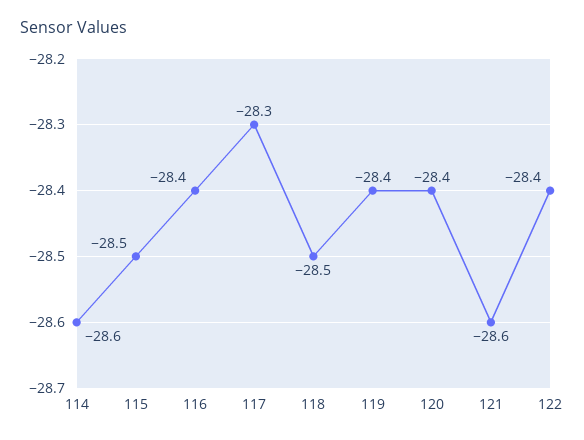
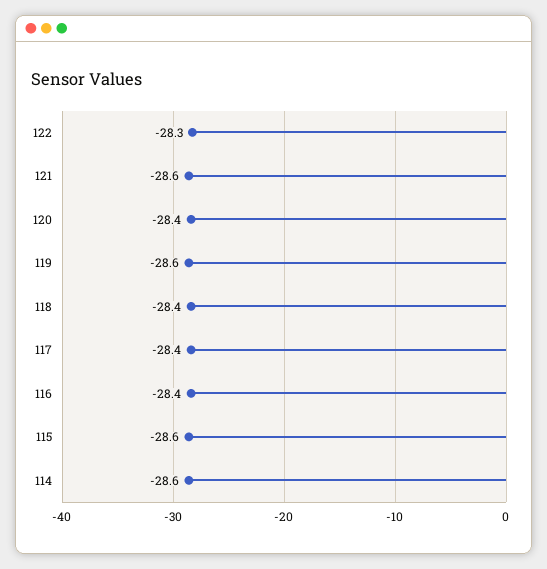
115: -28.5 -> -28.6
117: -28.3 -> -28.4
118: -28.5 -> -28.4
119: -28.4 -> -28.6
122: -28.4 -> -28.3

